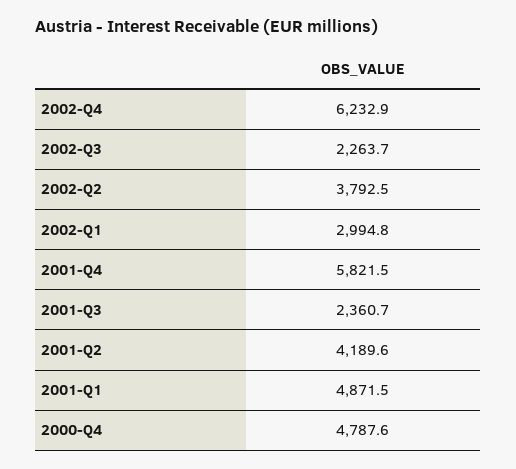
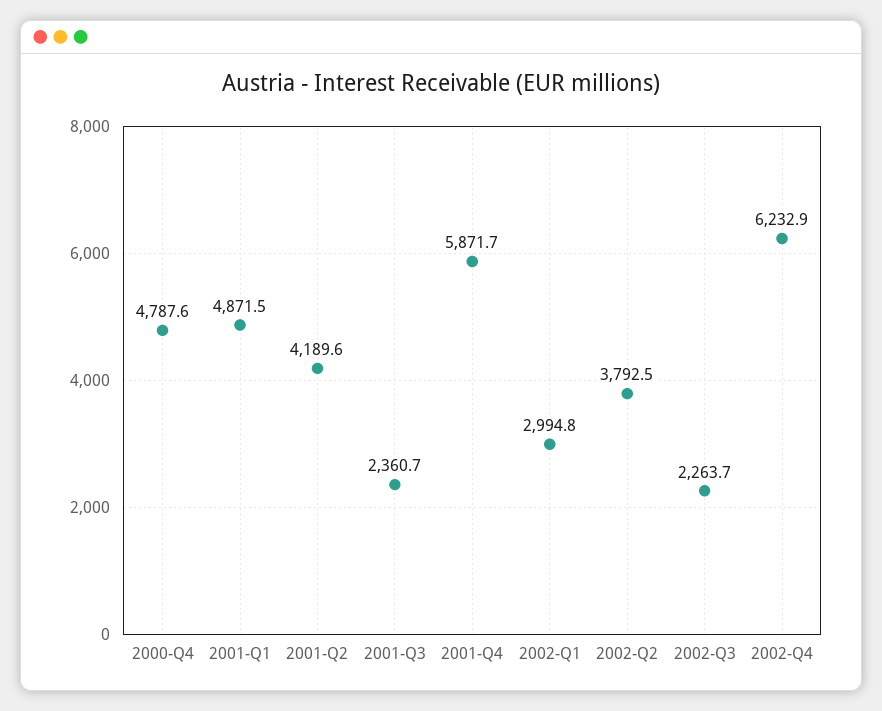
2001-Q4: 5821.5 -> 5871.7

